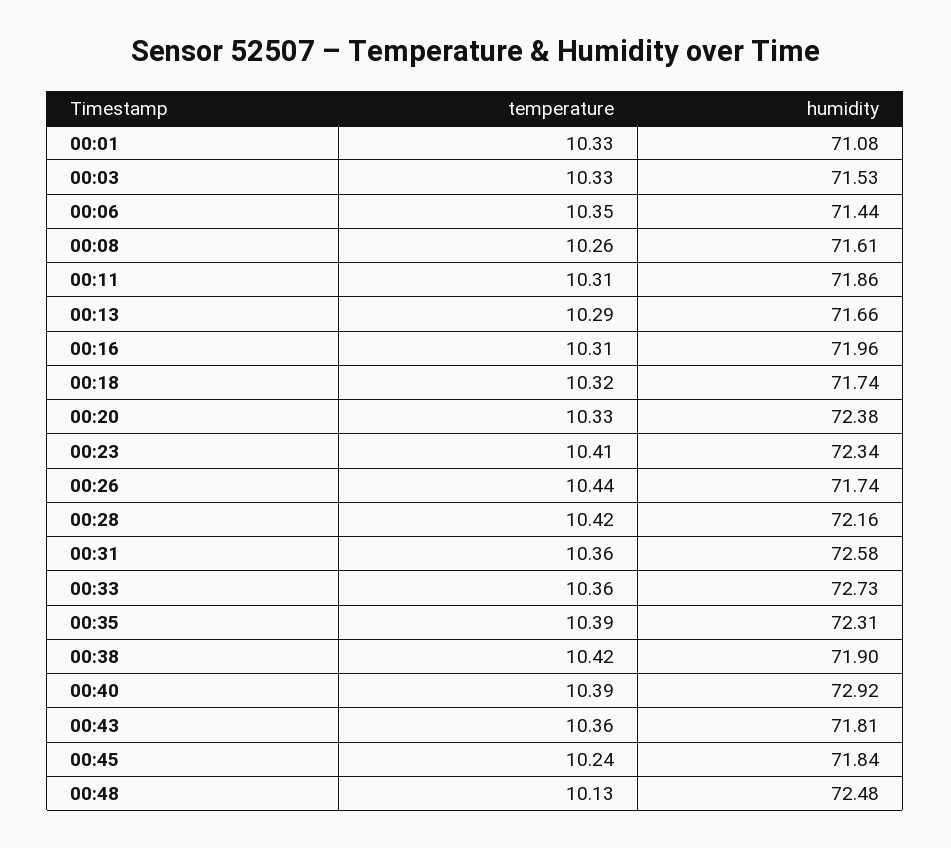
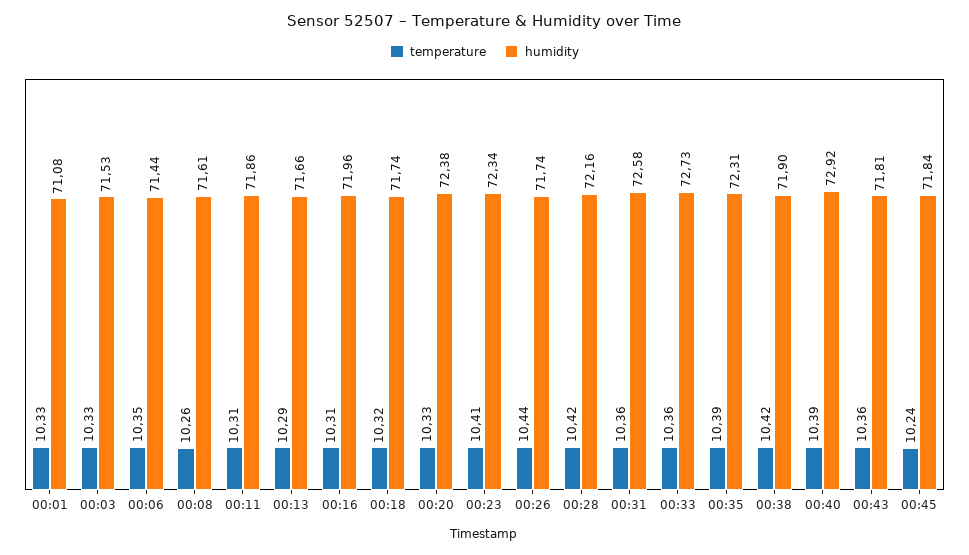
temperature, 00:48: 10.13 -> none
humidity, 00:48: 72.48 -> none

